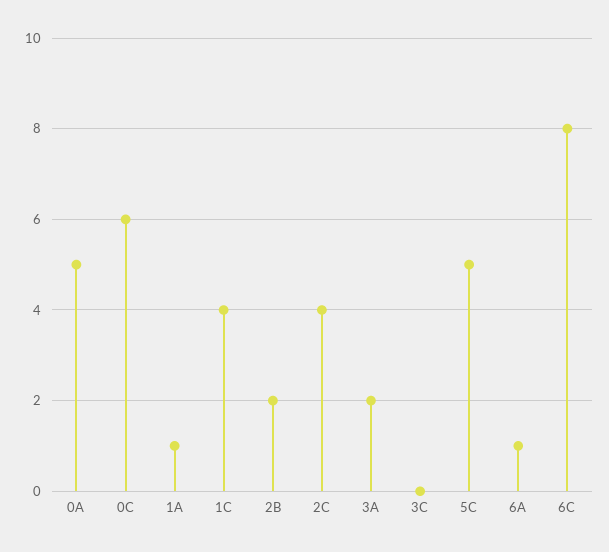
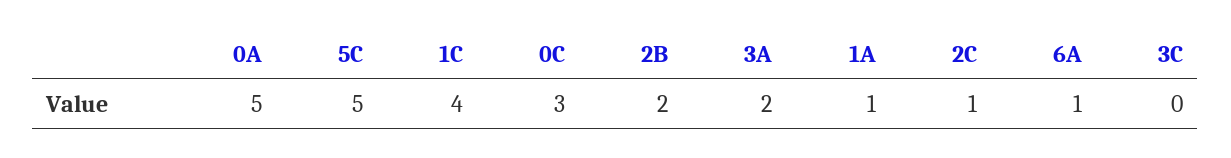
0C: 6 -> 3
2C: 4 -> 1
6C: 8 -> none

